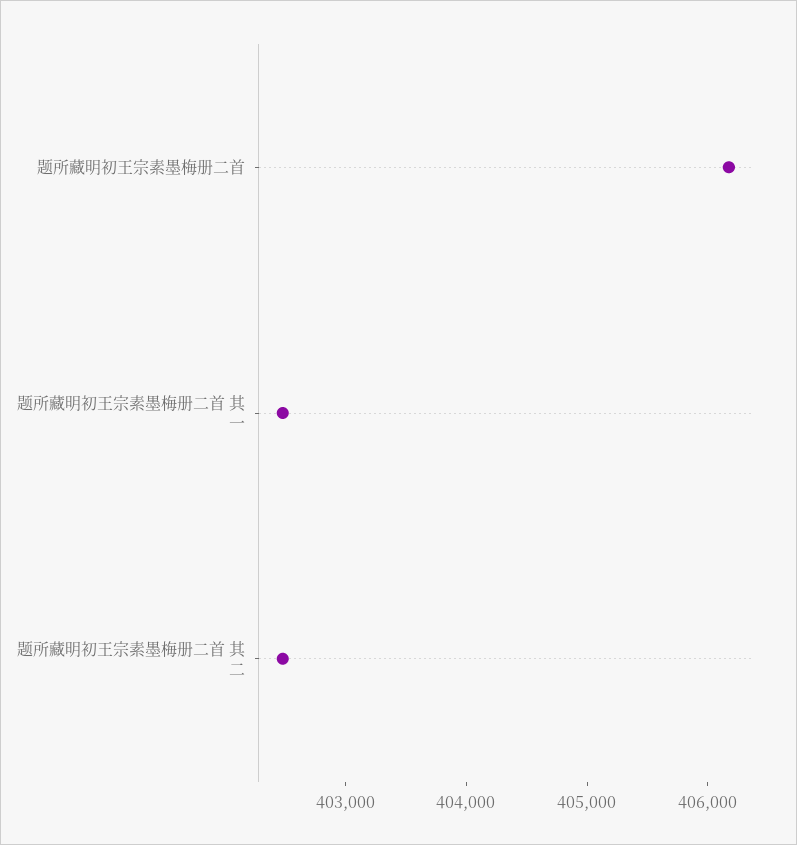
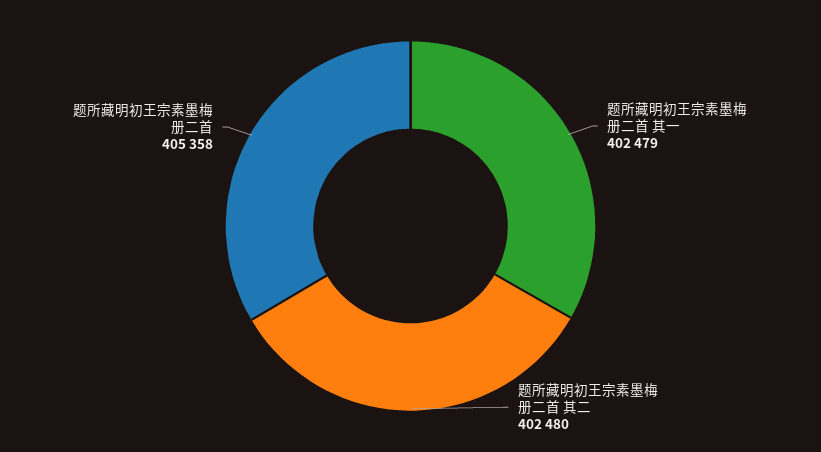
题所藏明初王宗素墨梅册二首: 406200 -> 405358

